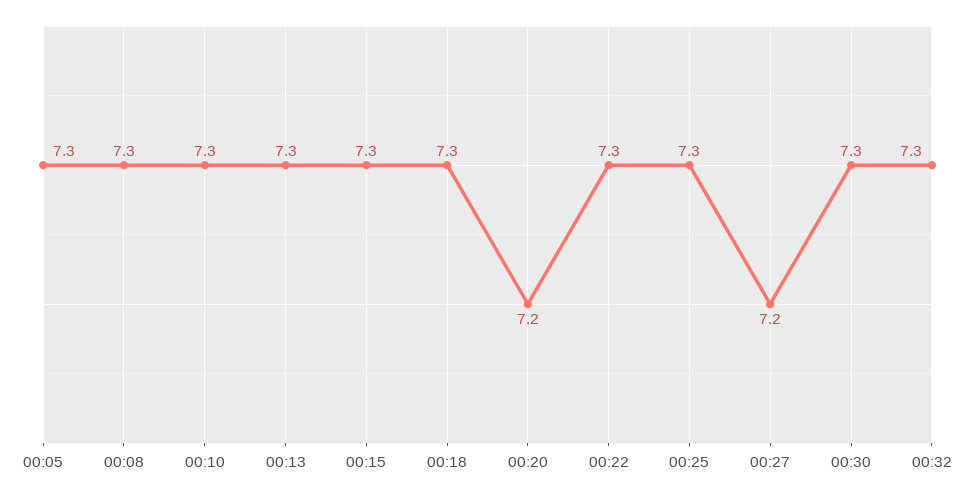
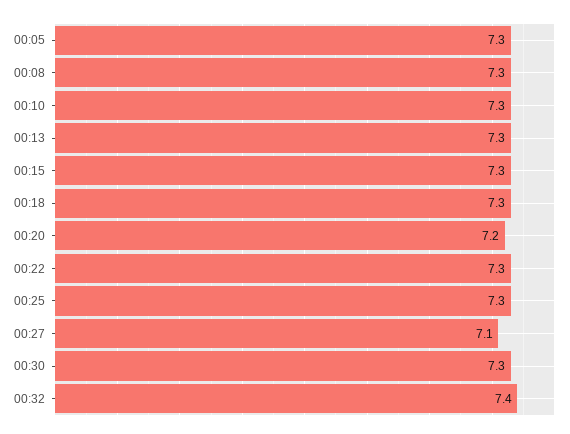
00:27: 7.2 -> 7.1
00:32: 7.3 -> 7.4

